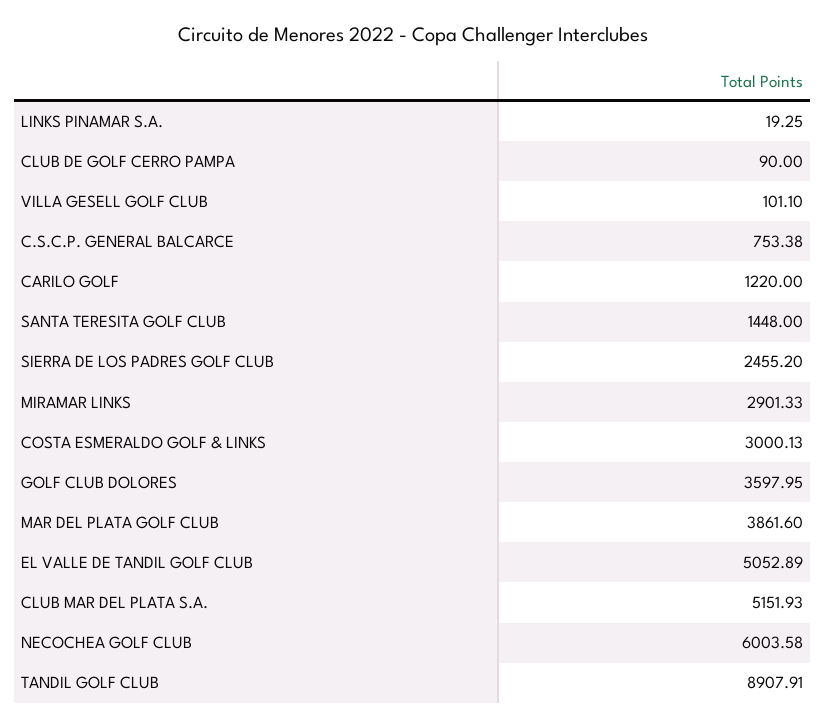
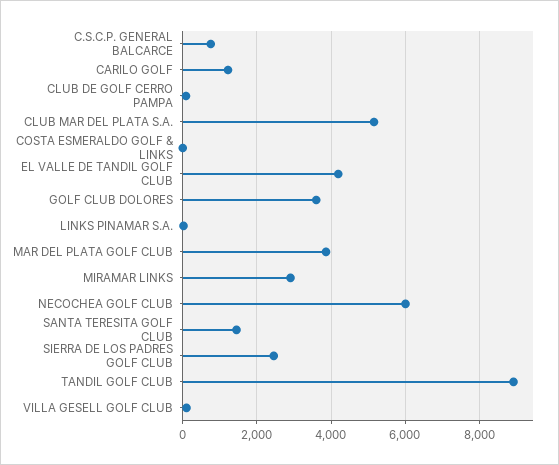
COSTA ESMERALDO GOLF & LINKS: 3000.13 -> 0
EL VALLE DE TANDIL GOLF CLUB: 5052.89 -> 4200

